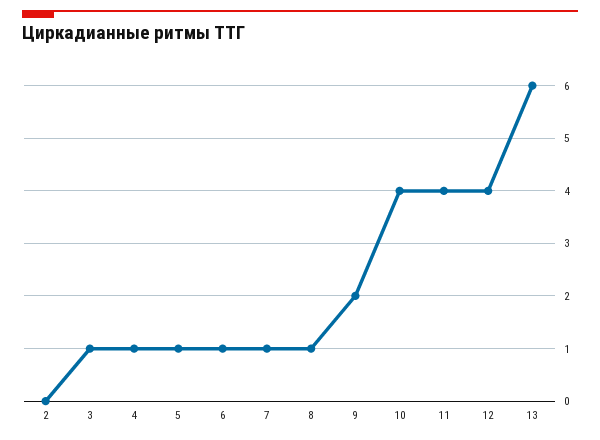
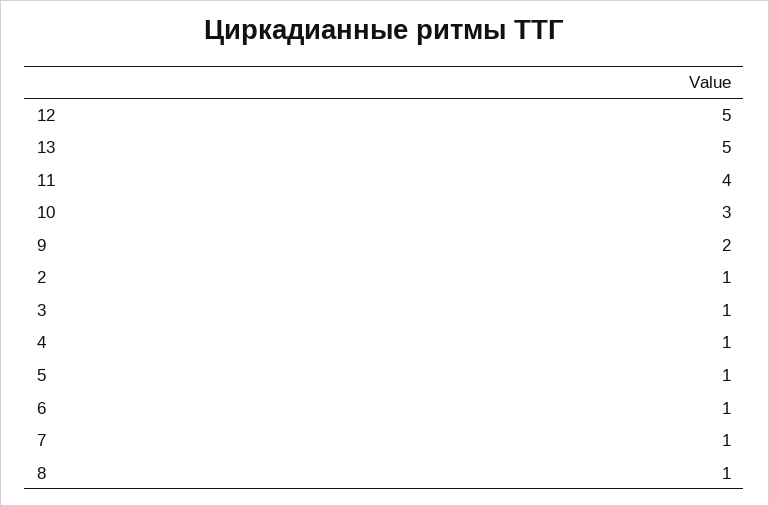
2: 0 -> 1
10: 4 -> 3
12: 4 -> 5
13: 6 -> 5

